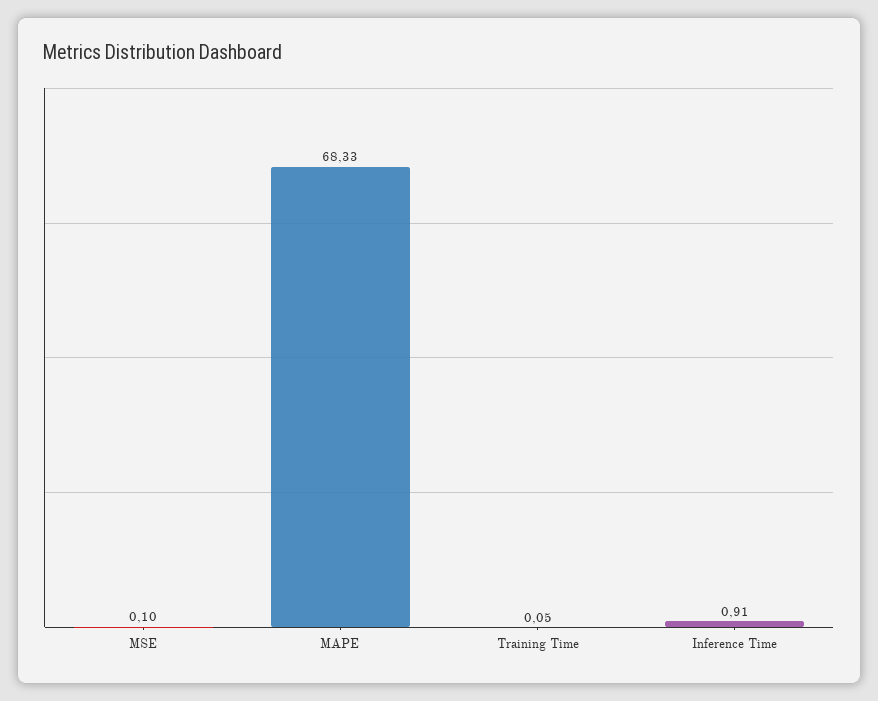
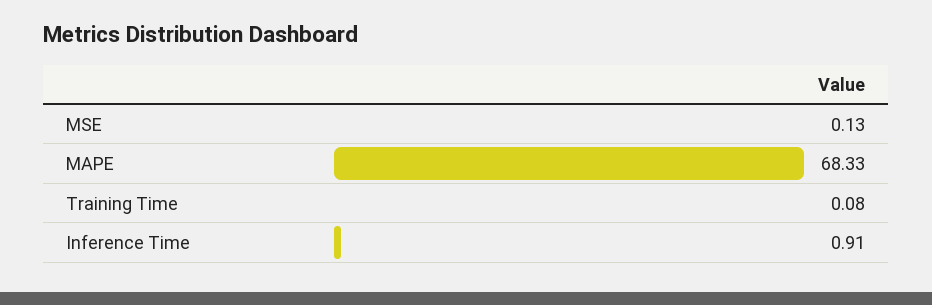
MSE: 0.1 -> 0.13
Training Time: 0.05 -> 0.08

